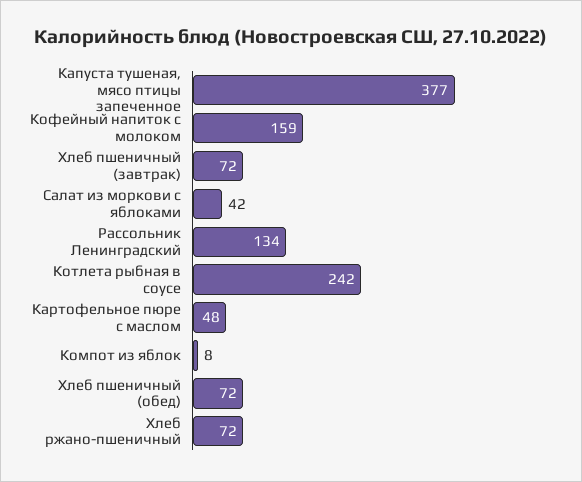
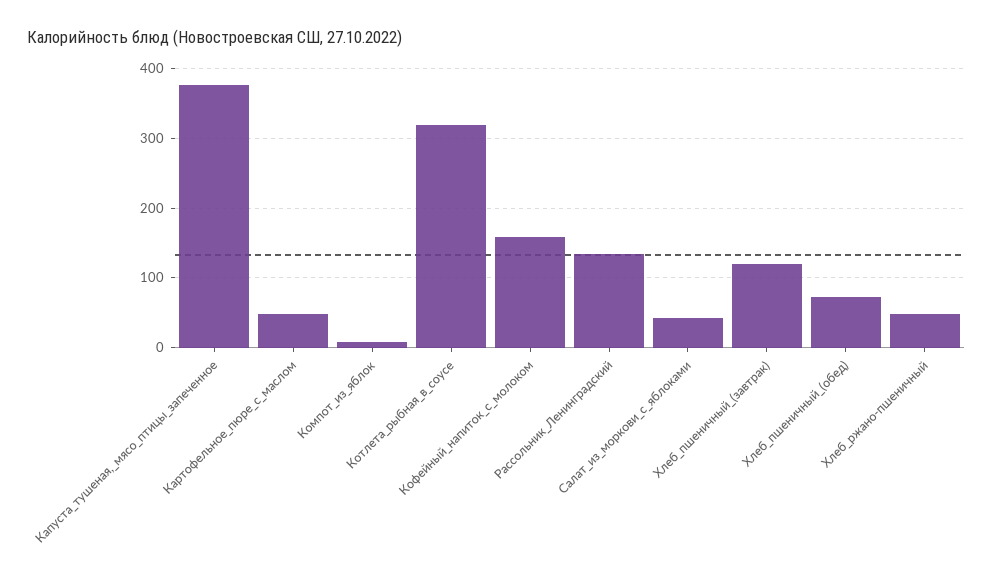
Хлеб пшеничный (завтрак): 72 -> 120
Котлета рыбная в соусе: 242 -> 320
Хлеб ржано-пшеничный: 72 -> 50

